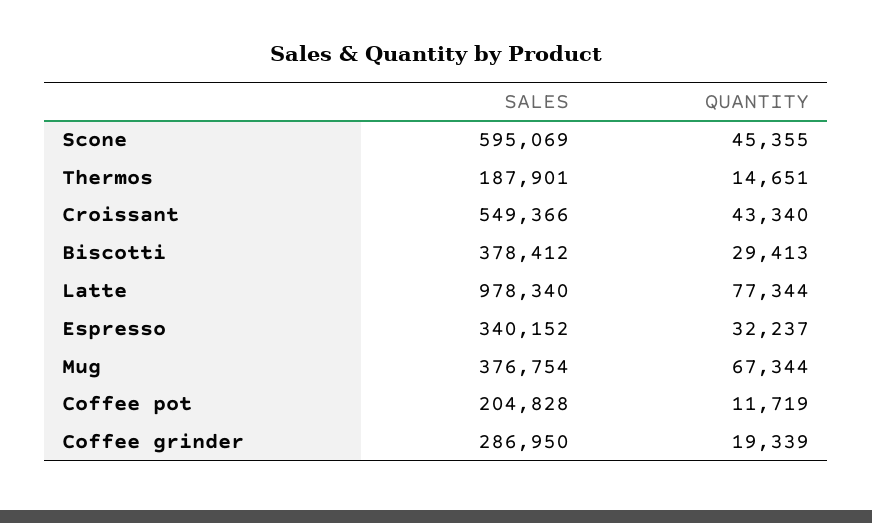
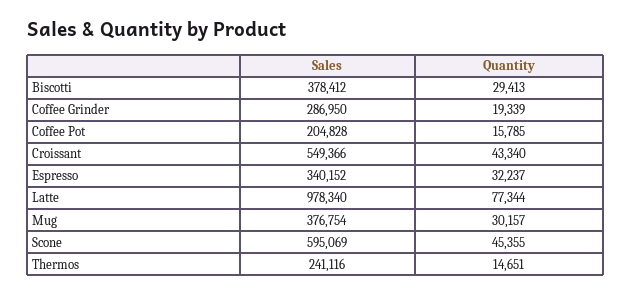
SALES, Thermos: 187901 -> 241116
QUANTITY, Mug: 67344 -> 30157
QUANTITY, Coffee pot: 11719 -> 15785

